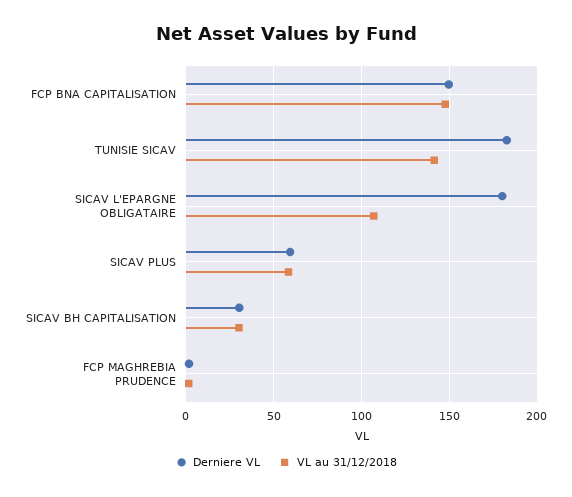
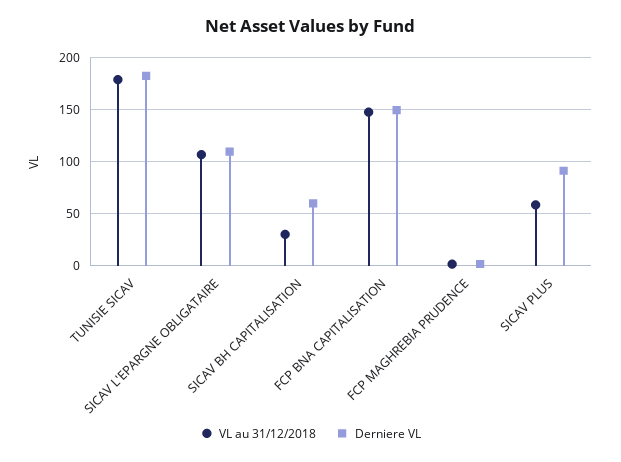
VL au 31/12/2018, TUNISIE SICAV: 140 -> 180
Derniere VL, SICAV L'EPARGNE OBLIGATAIRE: 180 -> 110
Derniere VL, SICAV PLUS: 60 -> 90
Derniere VL, SICAV BH CAPITALISATION: 30 -> 60

